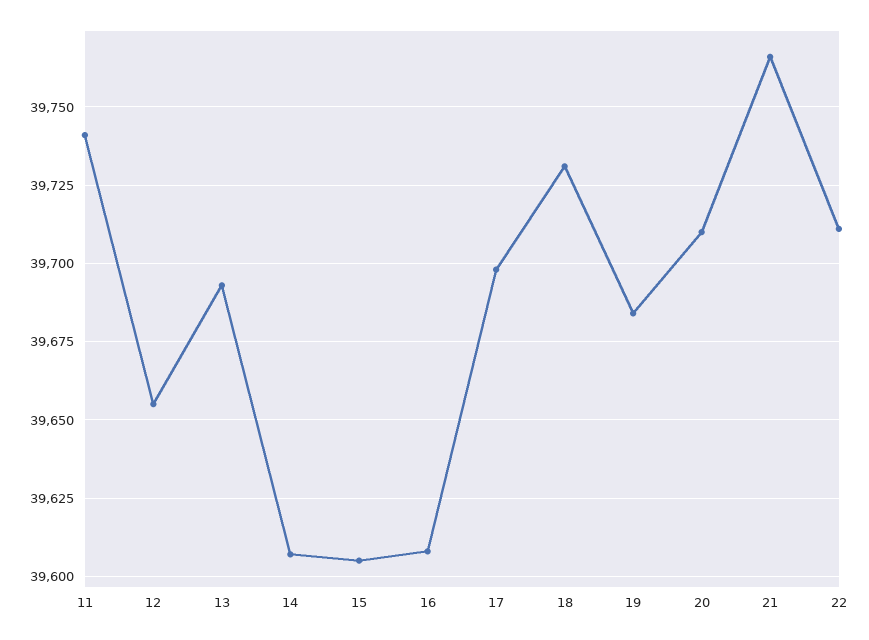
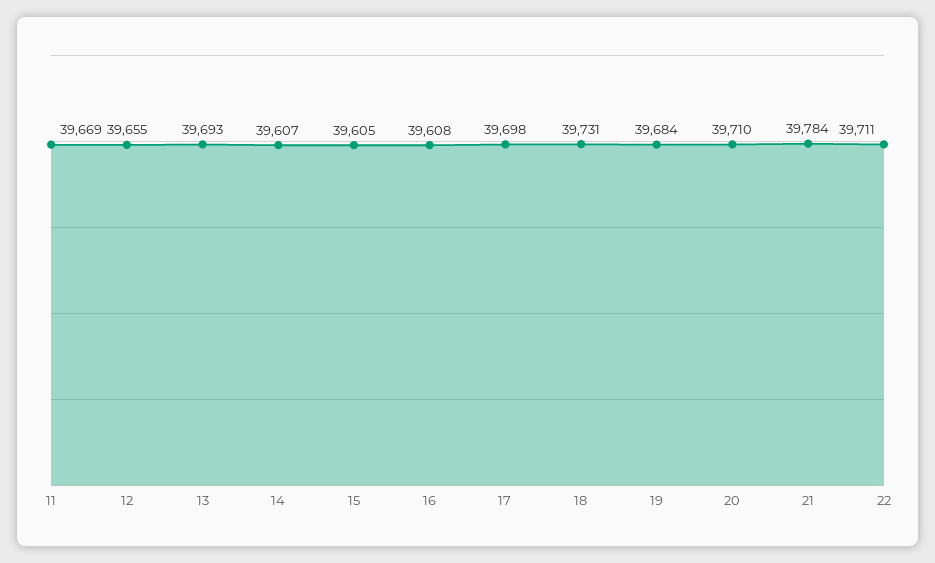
11: 39740 -> 39669
21: 39765 -> 39784

